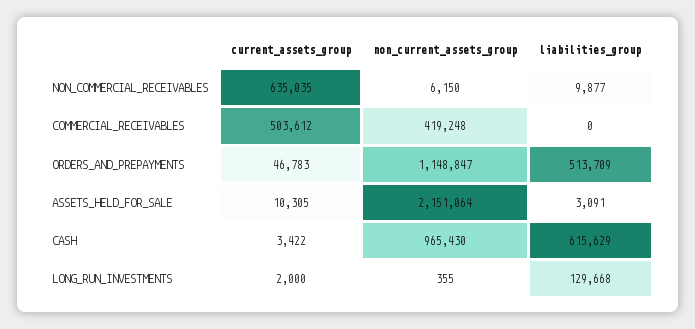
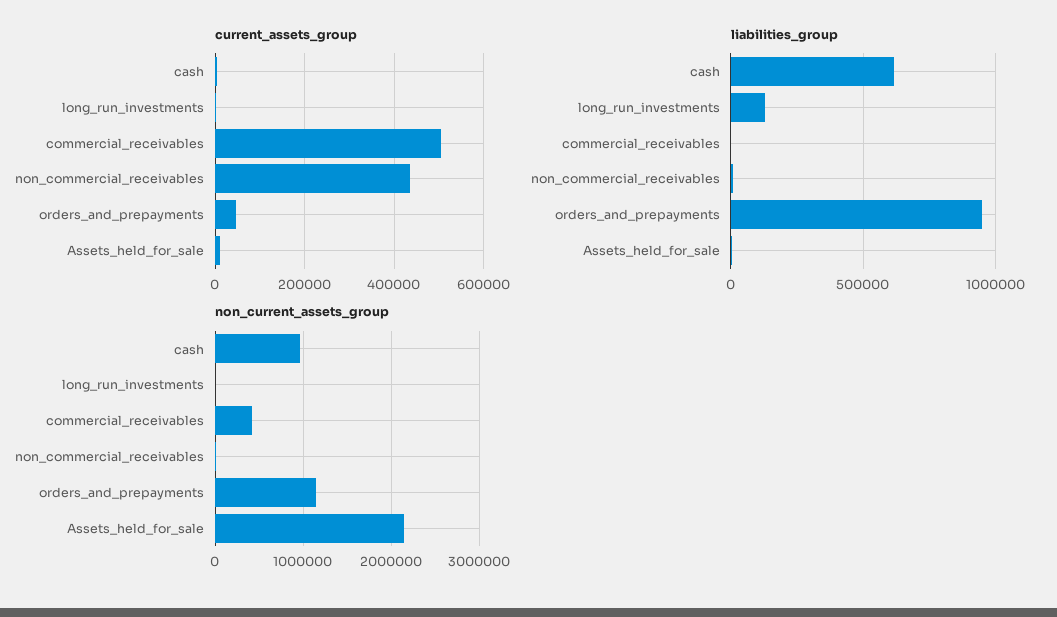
current_assets_group, NON_COMMERCIAL_RECEIVABLES: 635035 -> 440000
liabilities_group, ORDERS_AND_PREPAYMENTS: 513709 -> 950000

